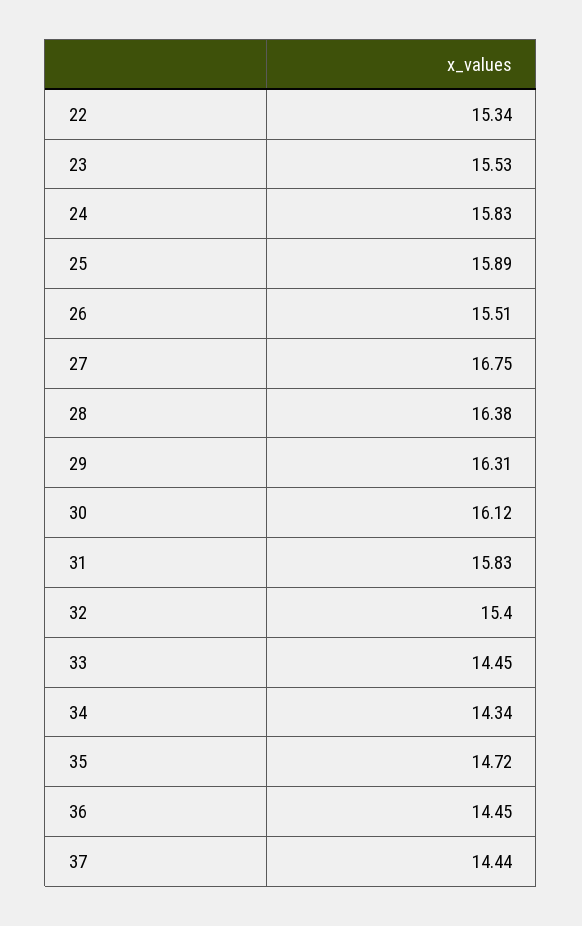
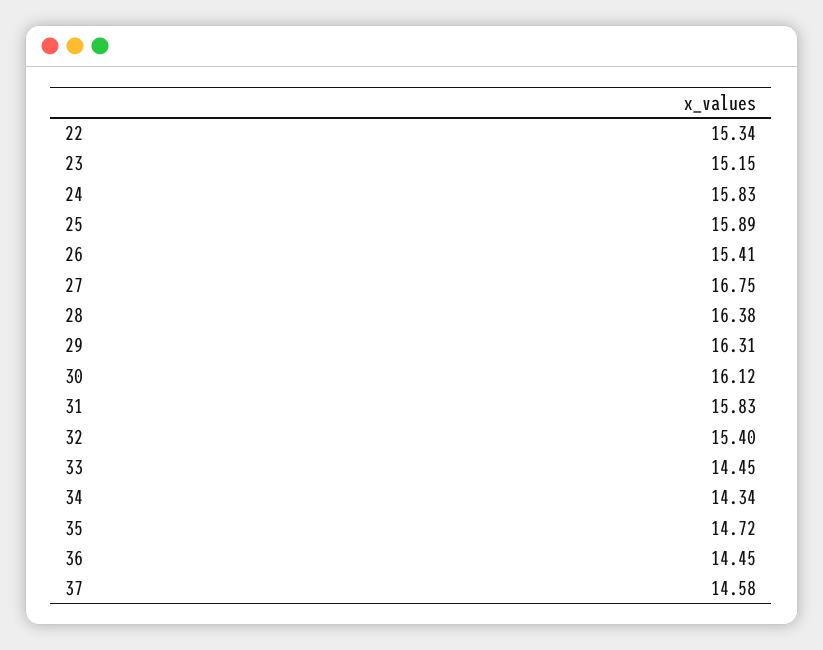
23: 15.53 -> 15.15
26: 15.51 -> 15.41
37: 14.44 -> 14.58

